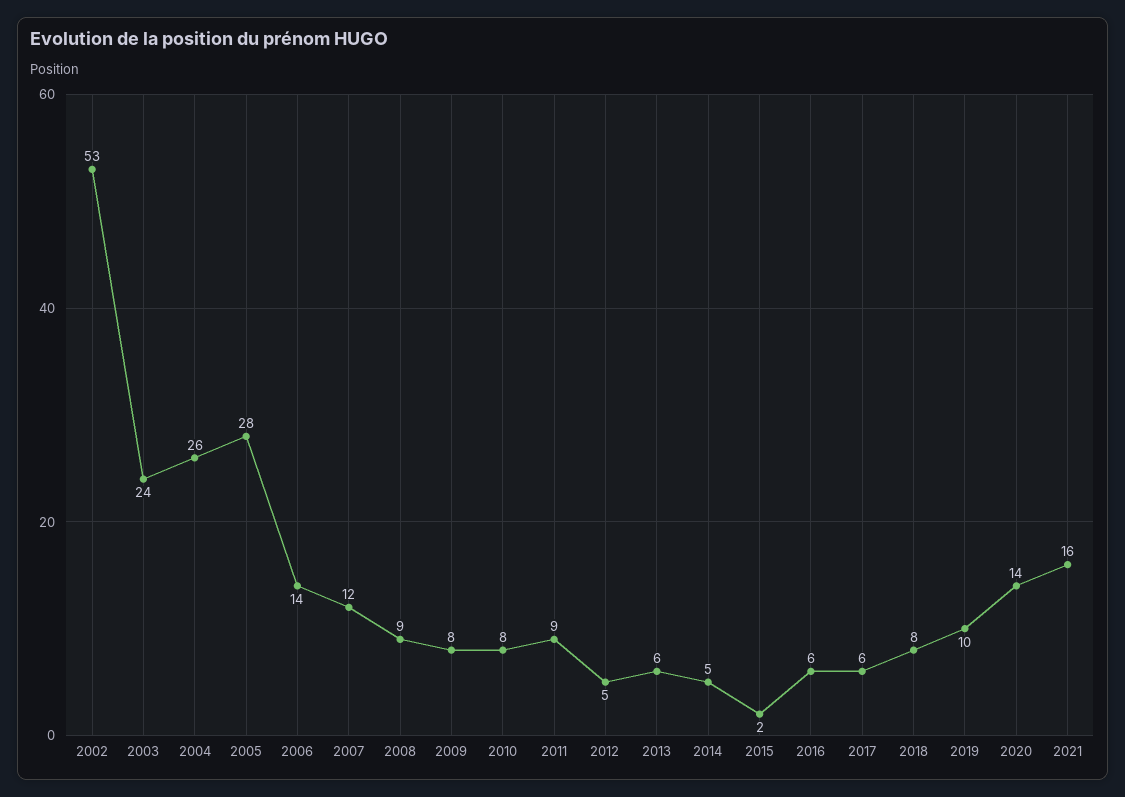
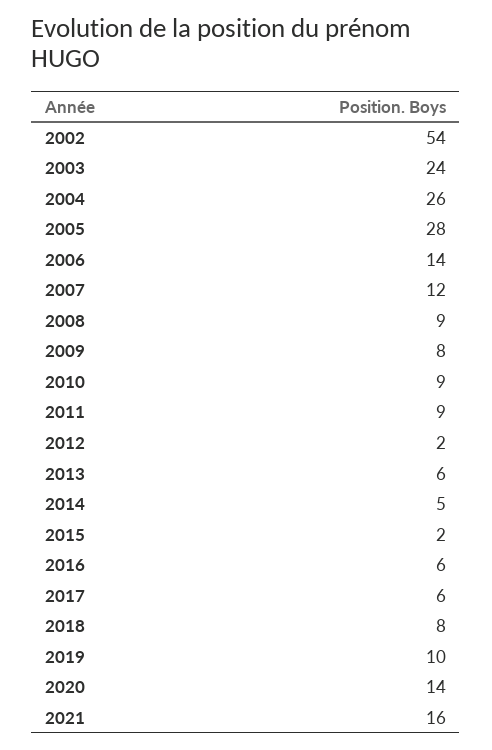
2002: 53 -> 54
2010: 8 -> 9
2012: 5 -> 2

